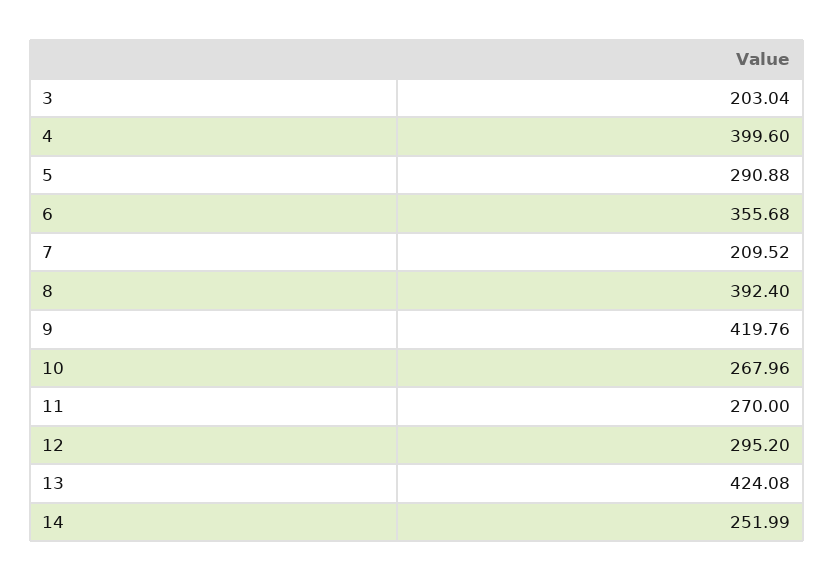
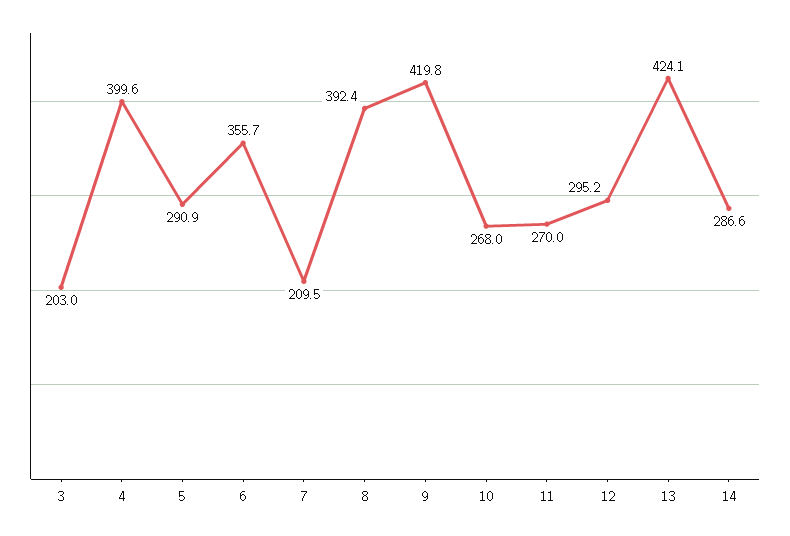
14: 251.99 -> 286.6

